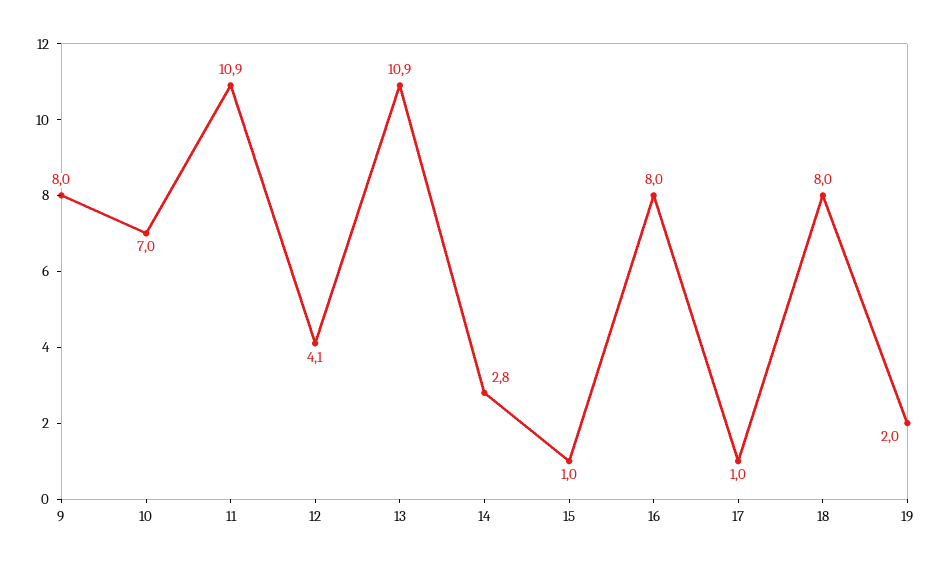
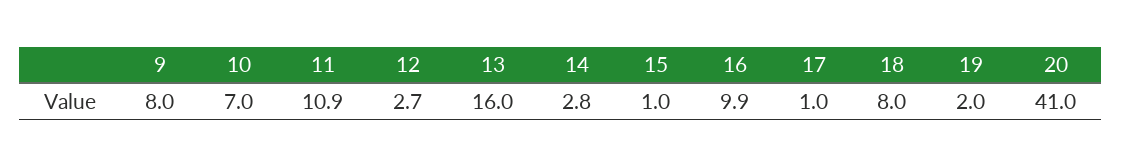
12: 4.1 -> 2.7
13: 10.9 -> 16
16: 8 -> 9.9
20: none -> 41

